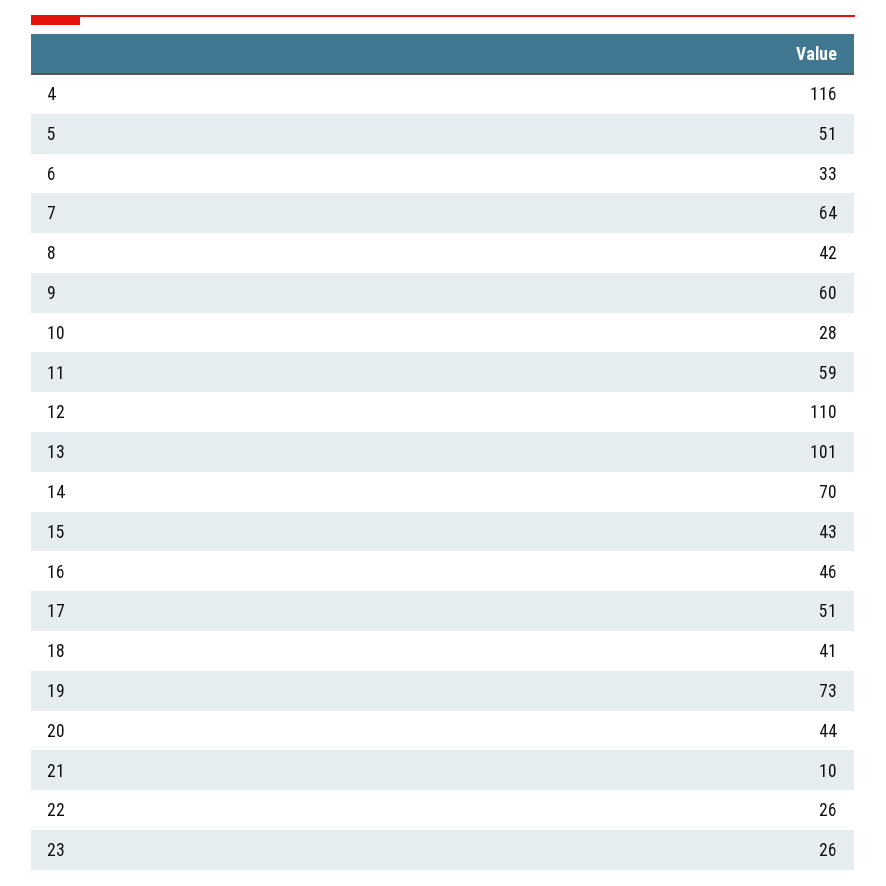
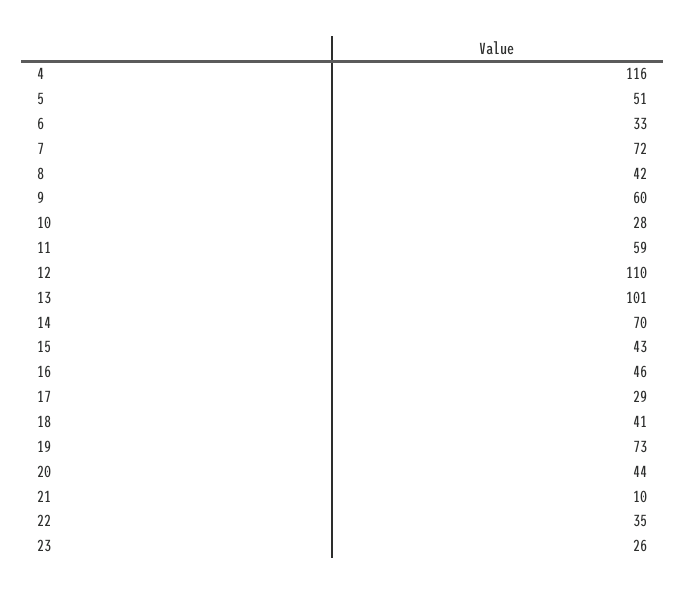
7: 64 -> 72
17: 51 -> 29
22: 26 -> 35

